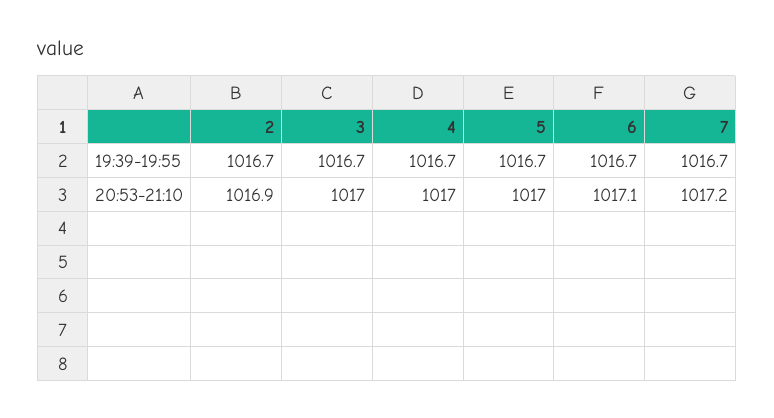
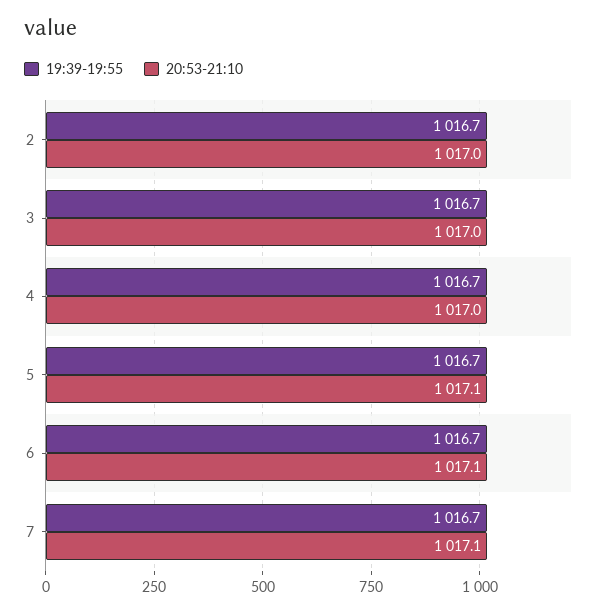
20:53-21:10, 2: 1016.9 -> 1017
20:53-21:10, 5: 1017 -> 1017.1
20:53-21:10, 7: 1017.2 -> 1017.1

